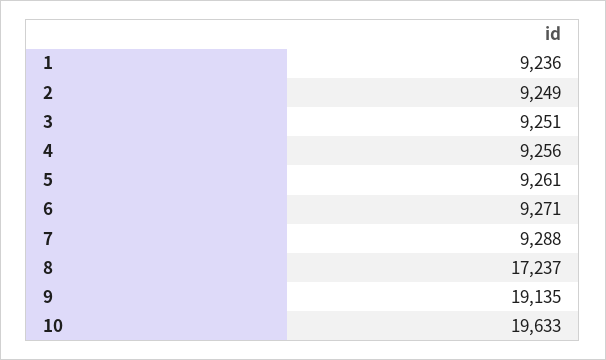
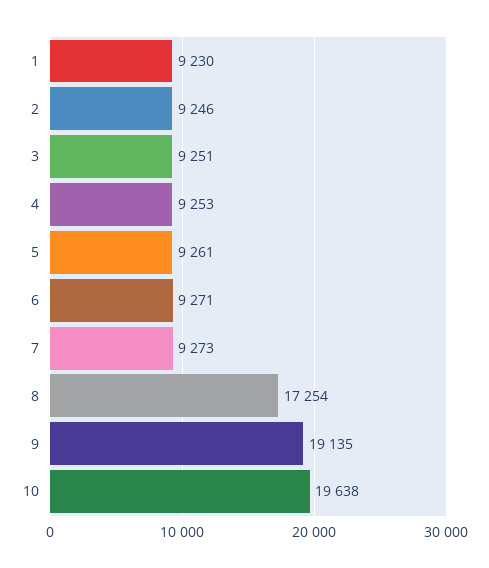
1: 9236 -> 9230
2: 9249 -> 9246
4: 9256 -> 9253
7: 9288 -> 9273
8: 17237 -> 17254
10: 19633 -> 19638

